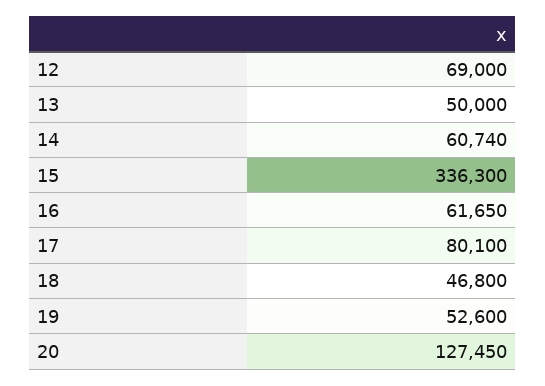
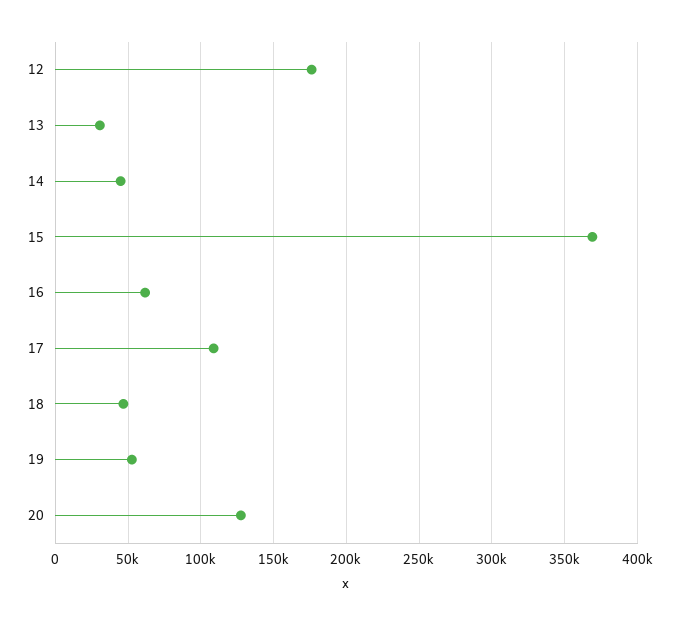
12: 69000 -> 175000
13: 50000 -> 30000
14: 60740 -> 45000
15: 336300 -> 370000
17: 80100 -> 110000

